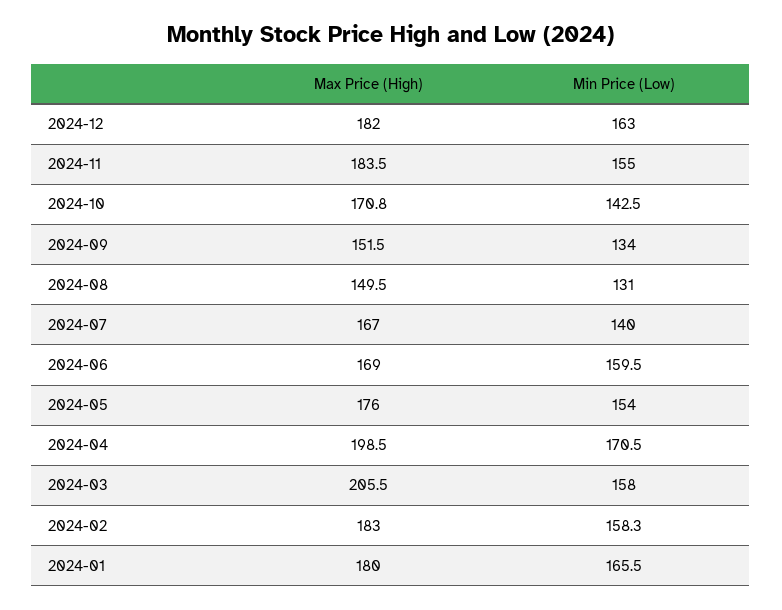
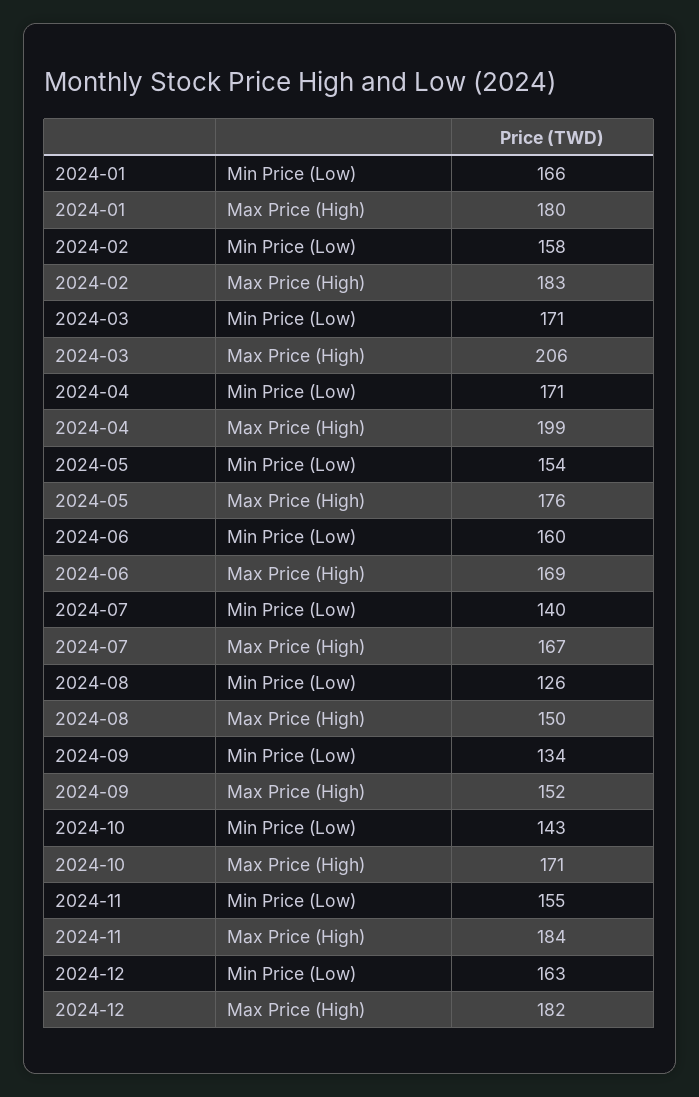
Min Price (Low), 2024-08: 131 -> 126
Min Price (Low), 2024-03: 158 -> 171

